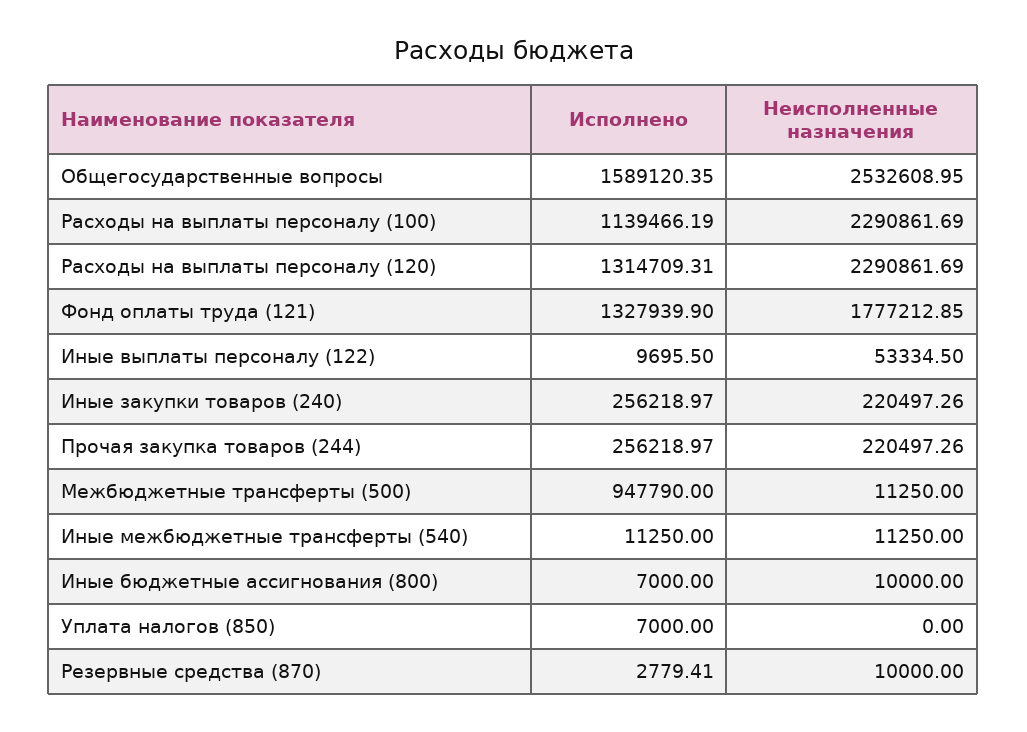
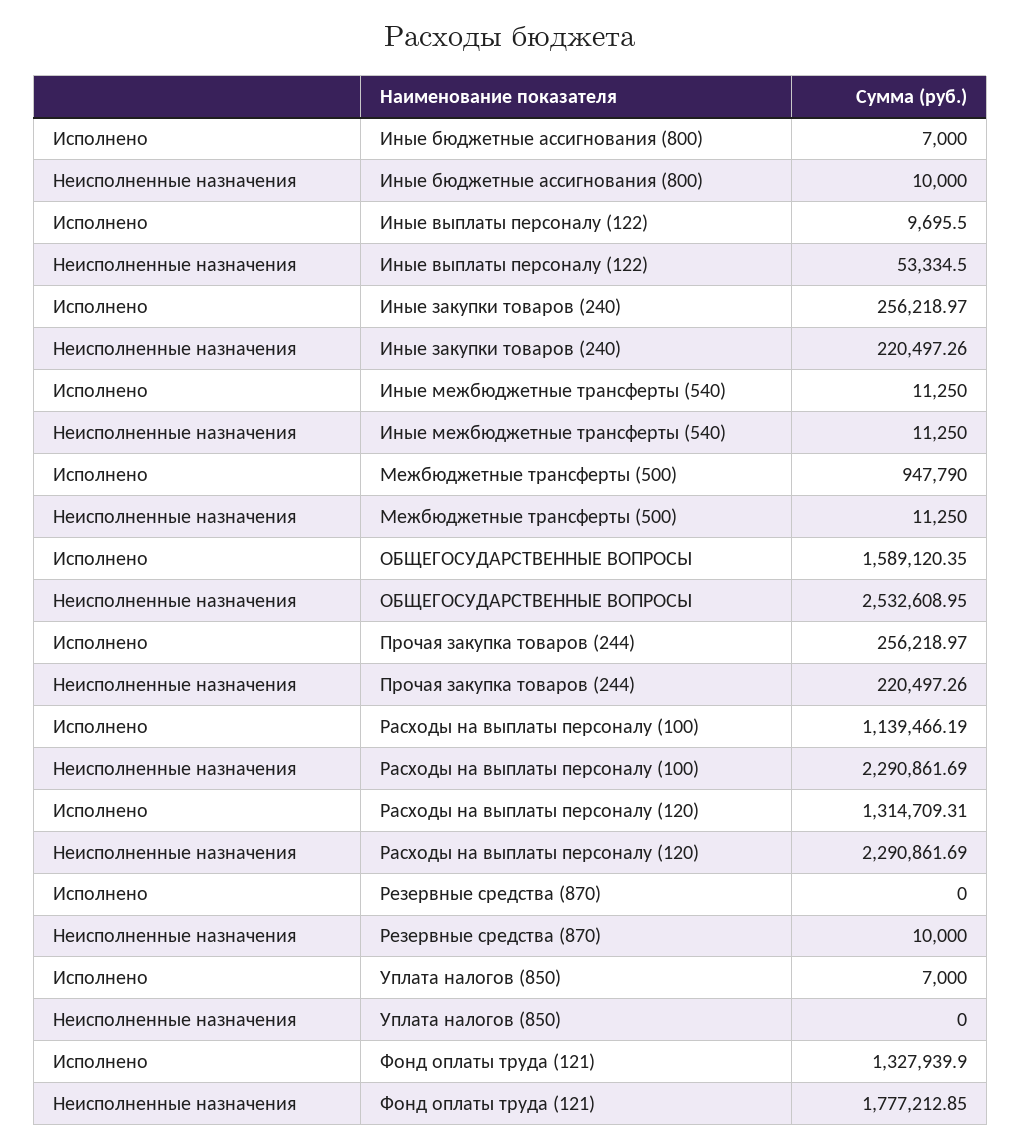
Исполнено, Резервные средства (870): 2779.41 -> 0

